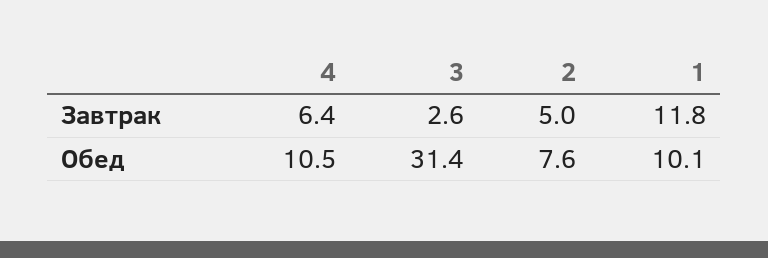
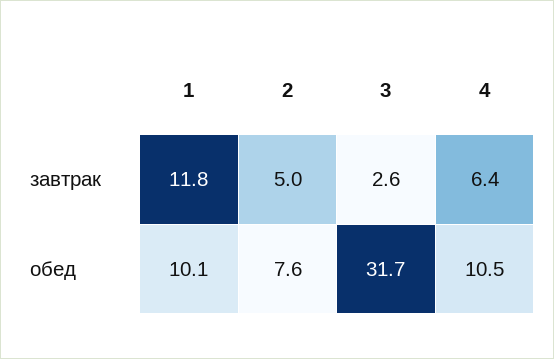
3, Обед: 31.4 -> 31.7

